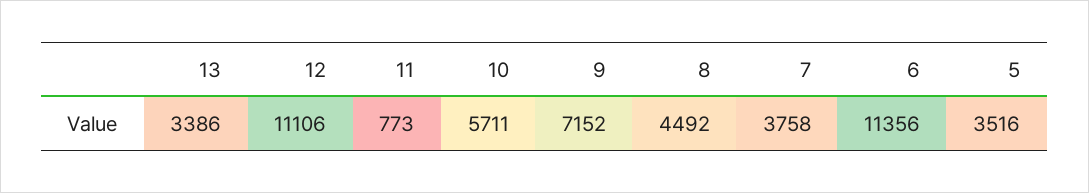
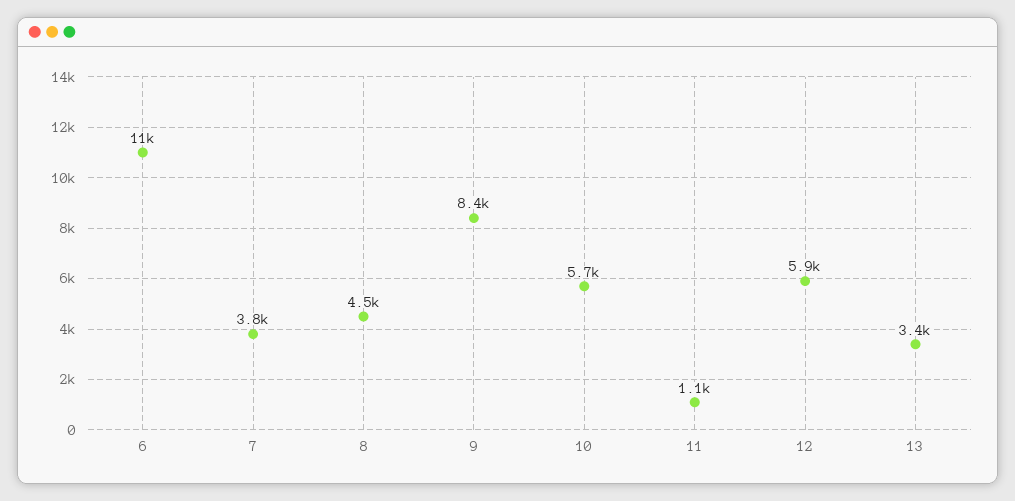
12: 11106 -> 5900
11: 773 -> 1100
9: 7152 -> 8400
5: 3516 -> none

